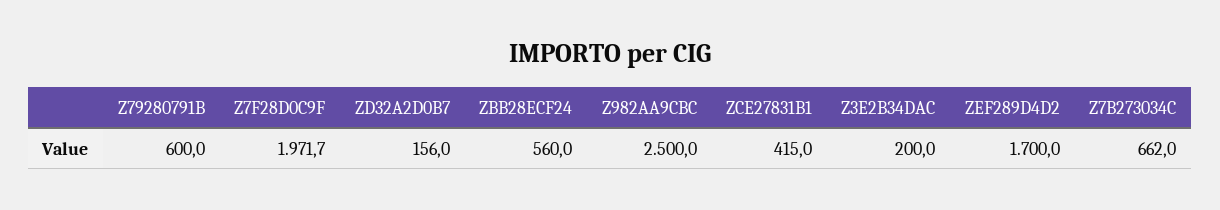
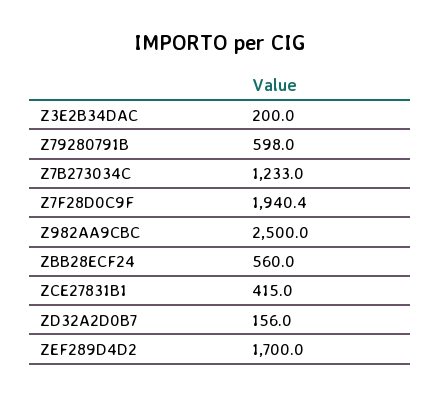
Z79280791B: 600 -> 598
Z7F28D0C9F: 1971.7 -> 1940.4
Z7B273034C: 662 -> 1233

